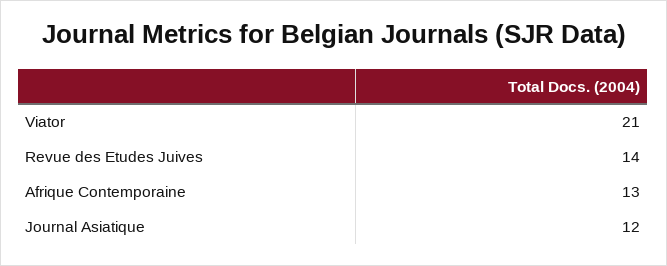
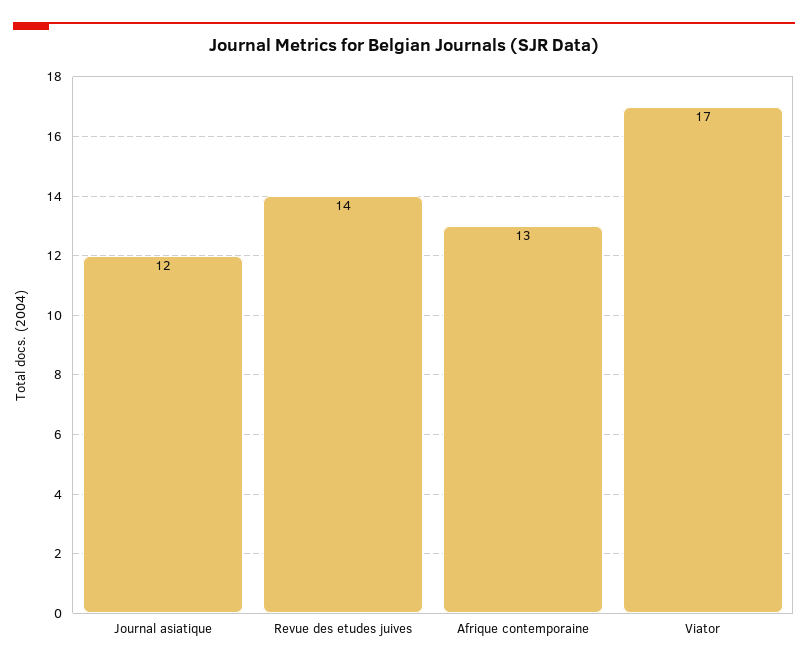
Viator: 21 -> 17

